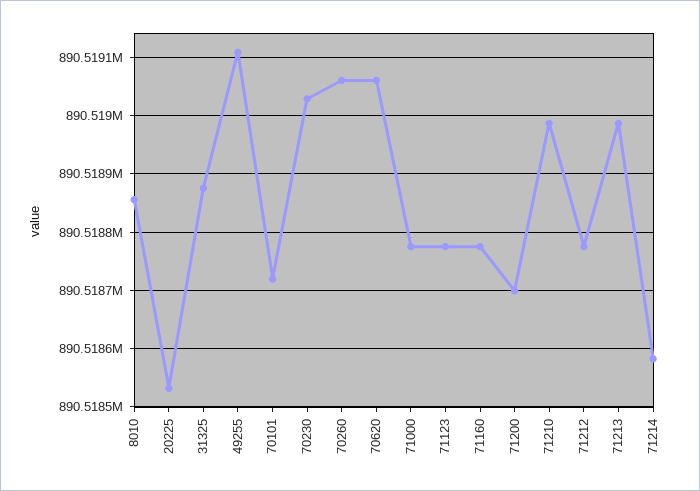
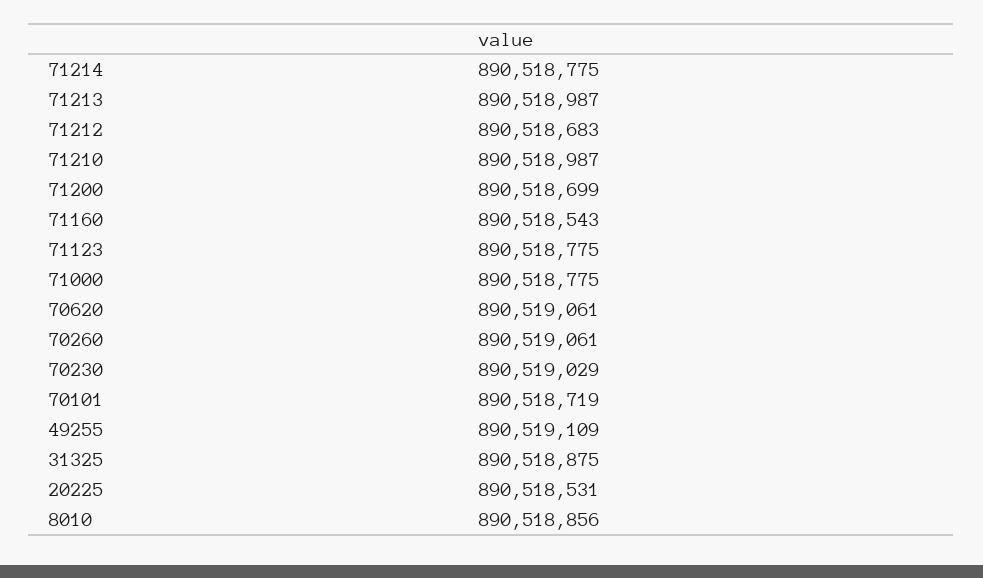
71160: 890518780 -> 890518543
71212: 890518780 -> 890518683
71214: 890518580 -> 890518775

